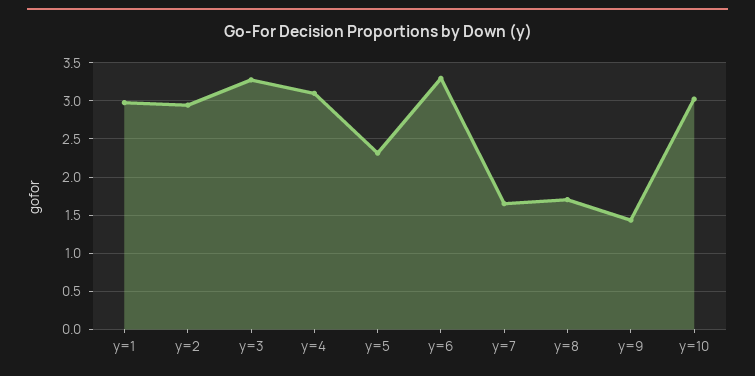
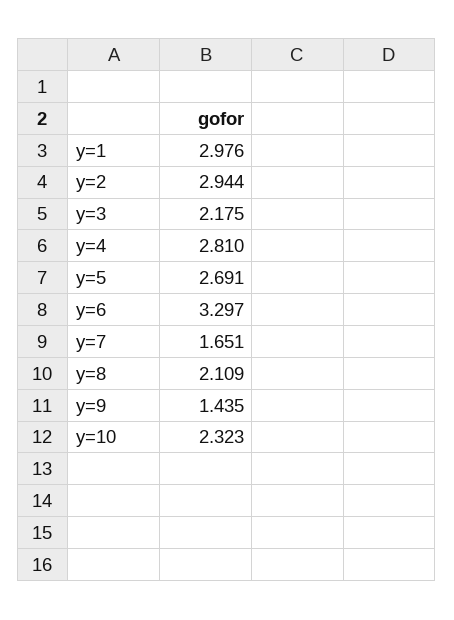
y=3: 3.3 -> 2.175
y=4: 3.1 -> 2.81
y=5: 2.3 -> 2.691
y=8: 1.7 -> 2.109
y=10: 3 -> 2.323

